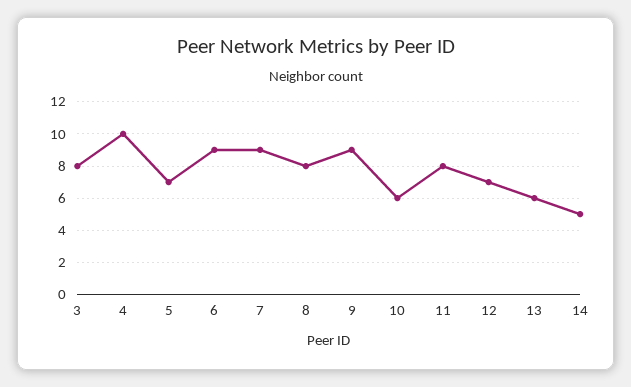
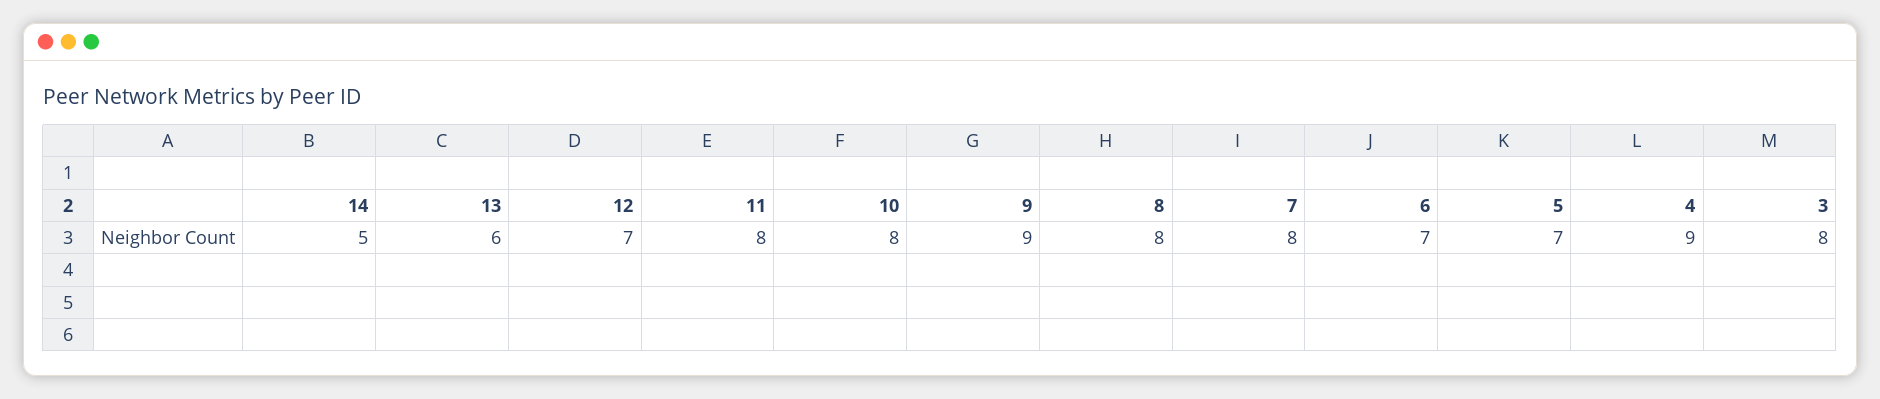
4: 10 -> 9
6: 9 -> 7
7: 9 -> 8
10: 6 -> 8

